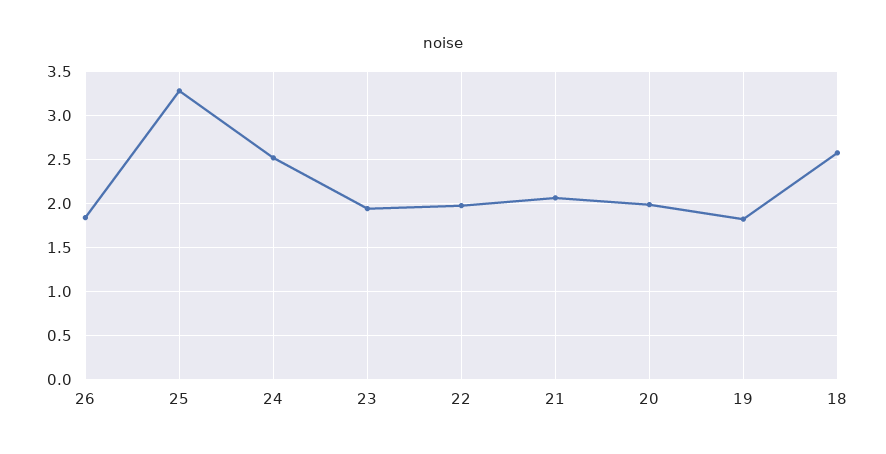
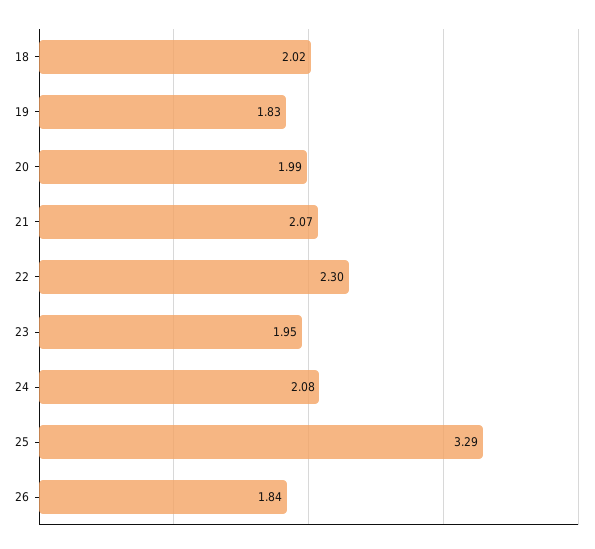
24: 2.5 -> 2.08
22: 2 -> 2.3
18: 2.6 -> 2.02

